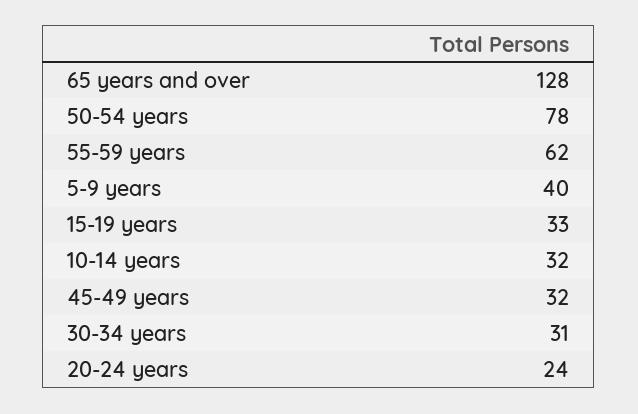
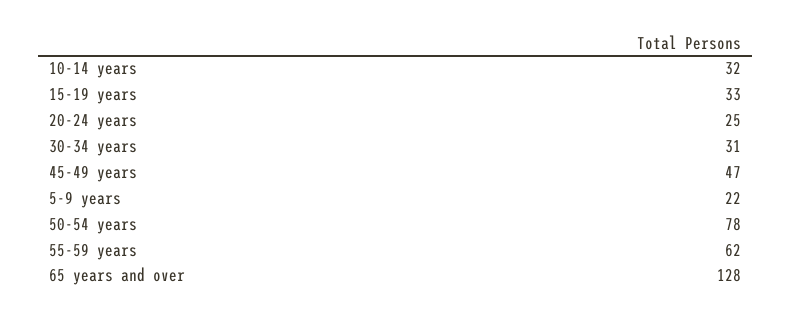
5-9 years: 40 -> 22
45-49 years: 32 -> 47
20-24 years: 24 -> 25

